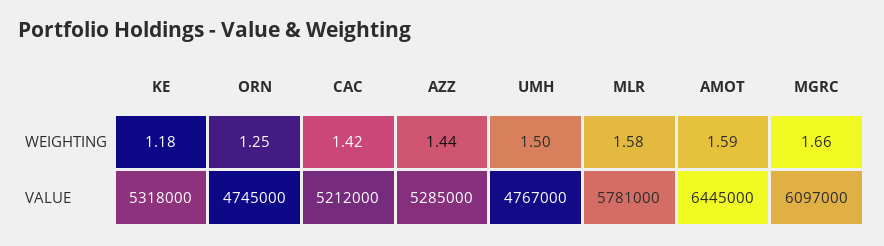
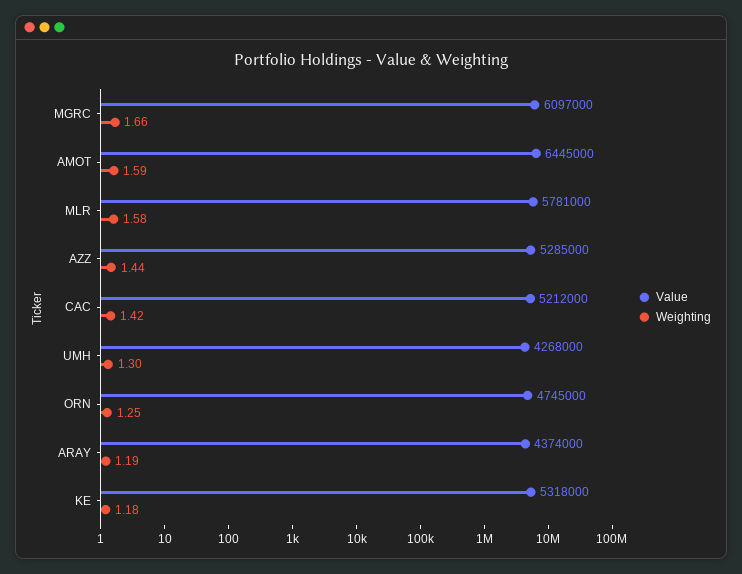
WEIGHTING, UMH: 1.5 -> 1.3
VALUE, UMH: 4767000 -> 4268000
VALUE, ARAY: none -> 4374000
WEIGHTING, ARAY: none -> 1.19

